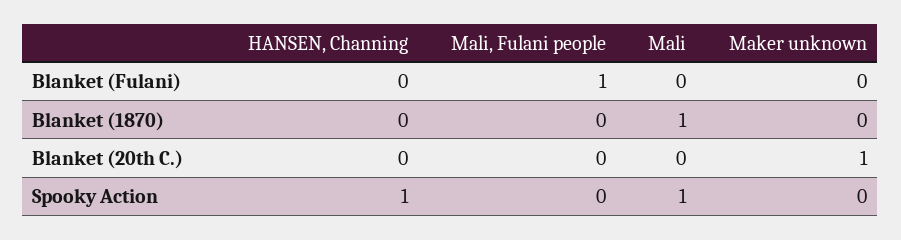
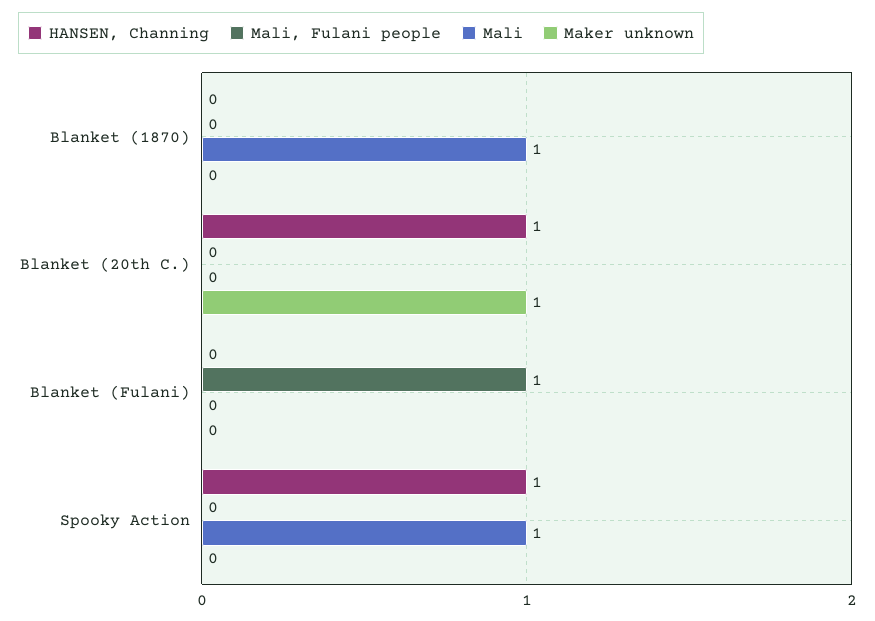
HANSEN, Channing, Blanket (20th C.): 0 -> 1

